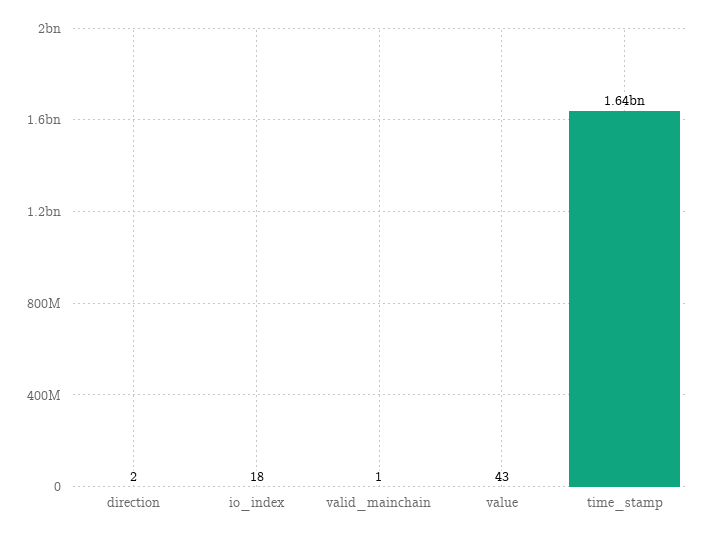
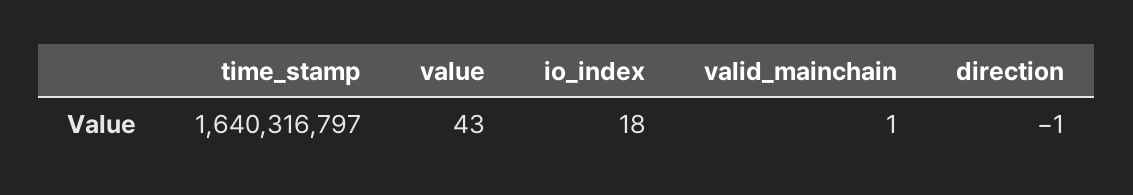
direction: 2 -> -1

